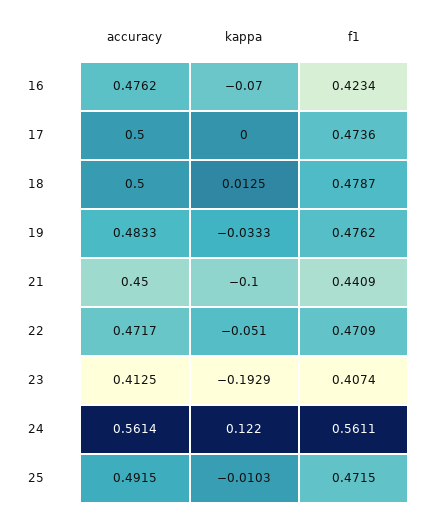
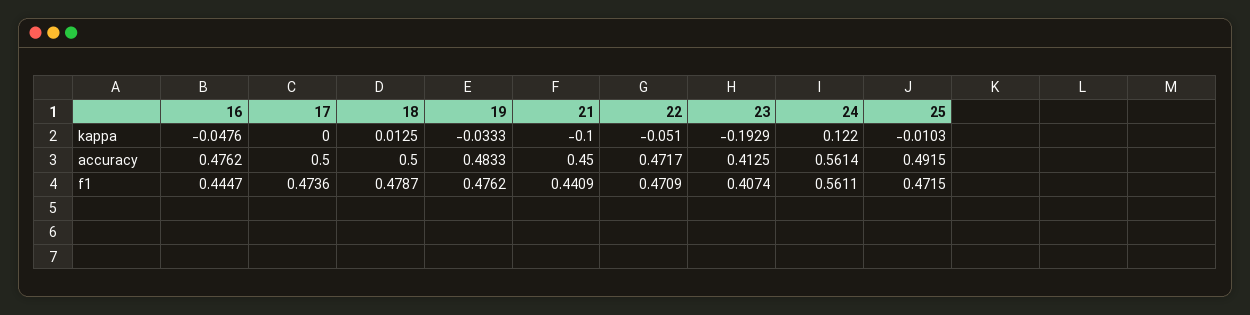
kappa, 16: -0.07 -> -0.0476
f1, 16: 0.4234 -> 0.4447

